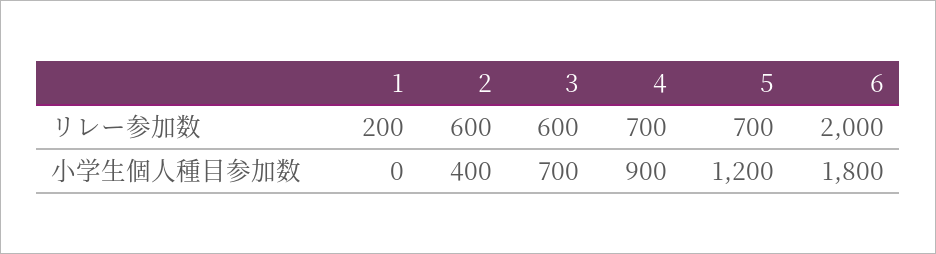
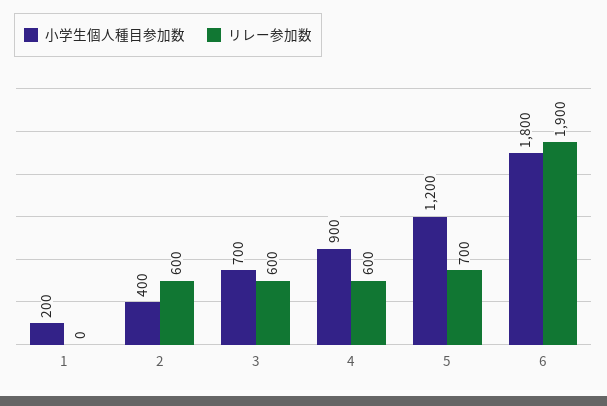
リレー参加数, 1: 200 -> 0
リレー参加数, 4: 700 -> 600
リレー参加数, 6: 2000 -> 1900
小学生個人種目参加数, 1: 0 -> 200

